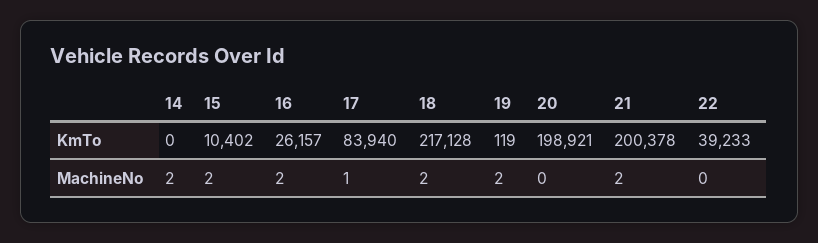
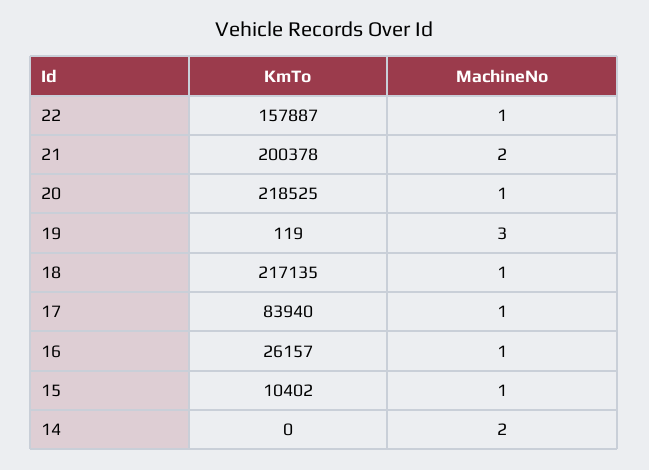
18, KmTo: 217128 -> 217135
20, KmTo: 198921 -> 218525
22, KmTo: 39233 -> 157887
15, MachineNo: 2 -> 1
16, MachineNo: 2 -> 1
18, MachineNo: 2 -> 1
19, MachineNo: 2 -> 3
20, MachineNo: 0 -> 1
22, MachineNo: 0 -> 1

